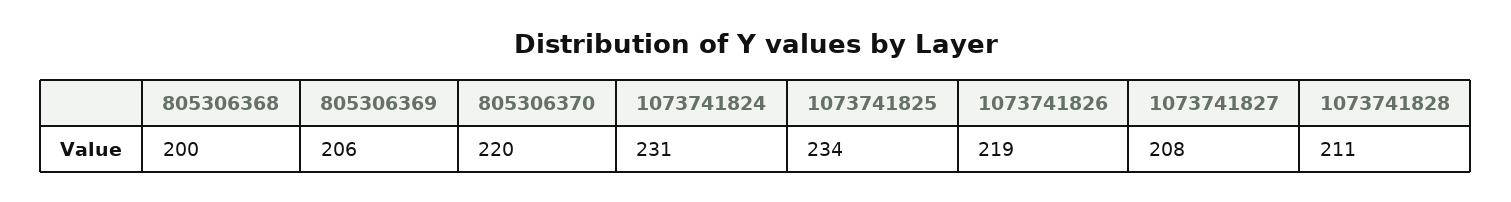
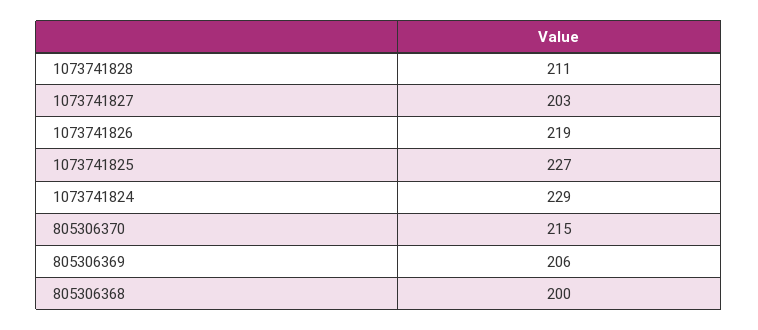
805306370: 220 -> 215
1073741824: 231 -> 229
1073741825: 234 -> 227
1073741827: 208 -> 203

